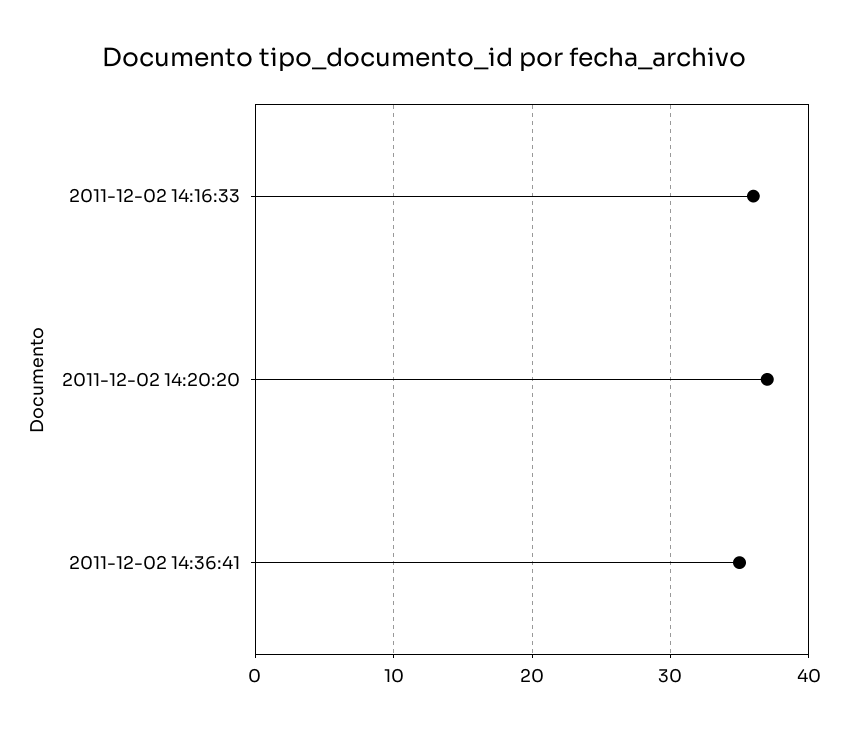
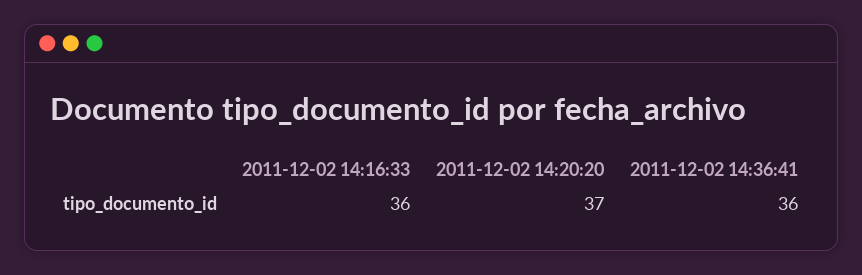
2011-12-02 14:36:41: 35 -> 36

